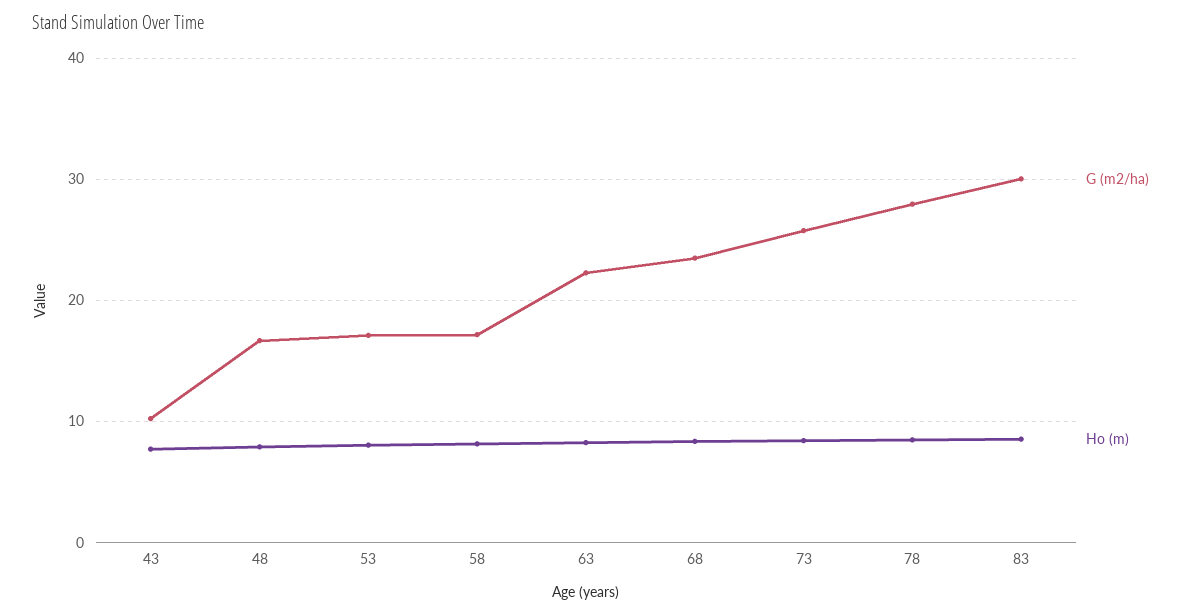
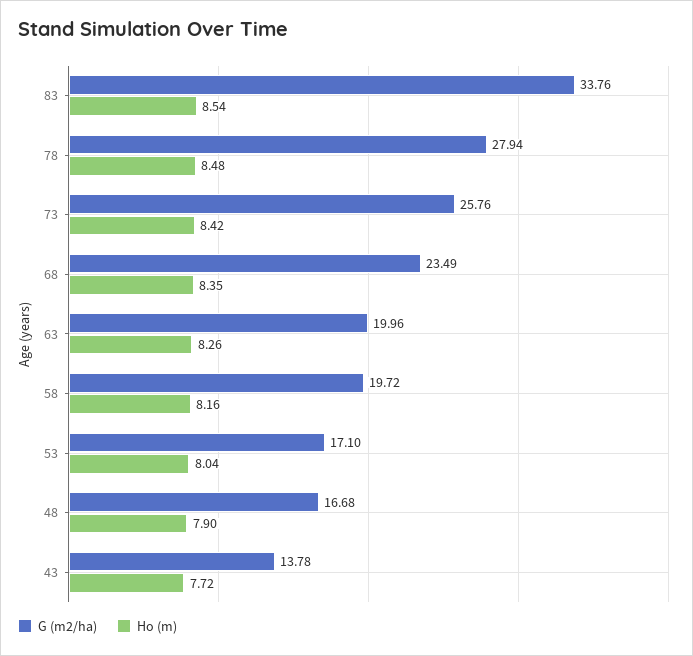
G (m2/ha), 43: 10 -> 13.78
G (m2/ha), 58: 17 -> 19.72
G (m2/ha), 63: 22 -> 19.96
G (m2/ha), 83: 30 -> 33.76

